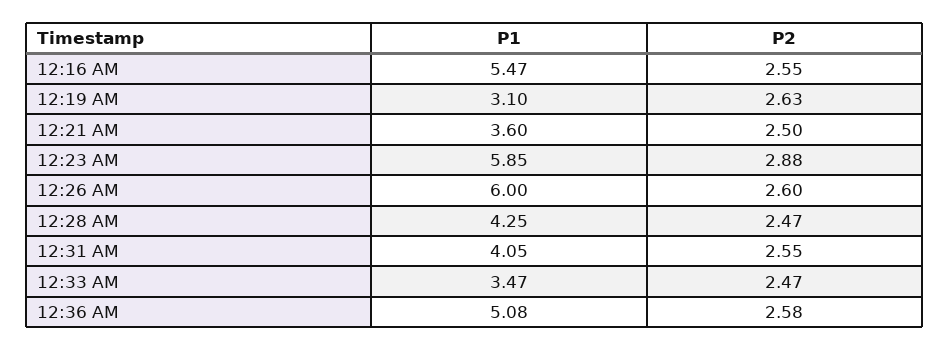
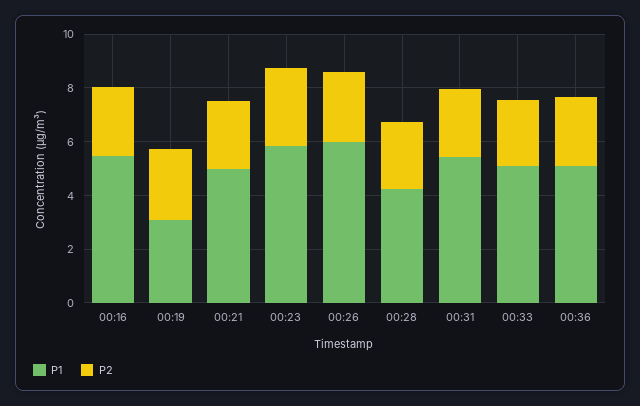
P1, 12:21 AM: 3.6 -> 5
P1, 12:31 AM: 4.05 -> 5.5
P1, 12:33 AM: 3.47 -> 5

